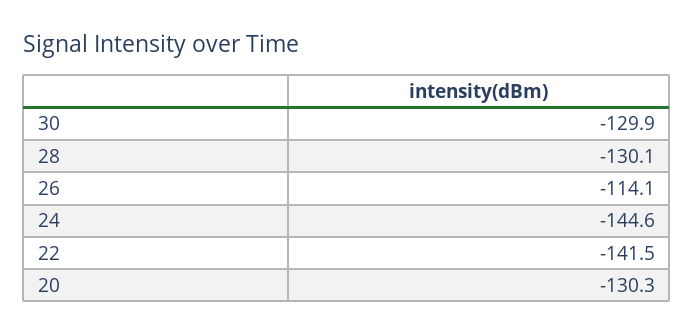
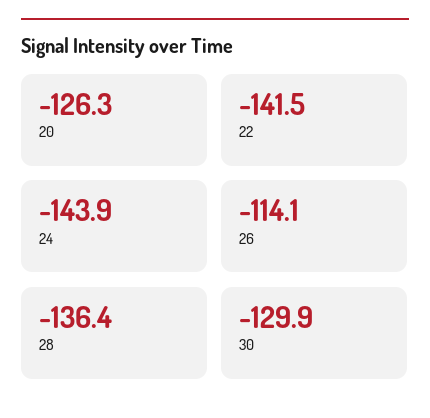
28: -130.1 -> -136.4
24: -144.6 -> -143.9
20: -130.3 -> -126.3

